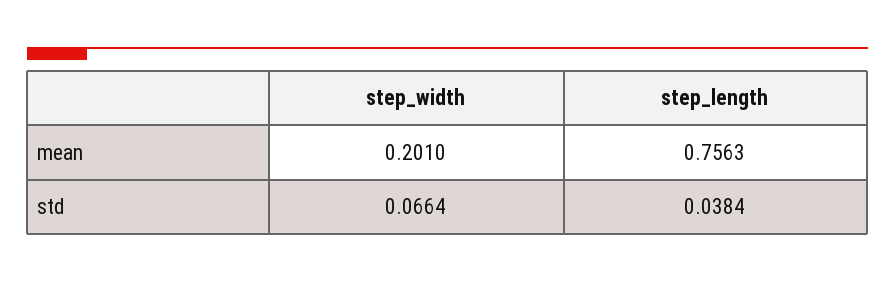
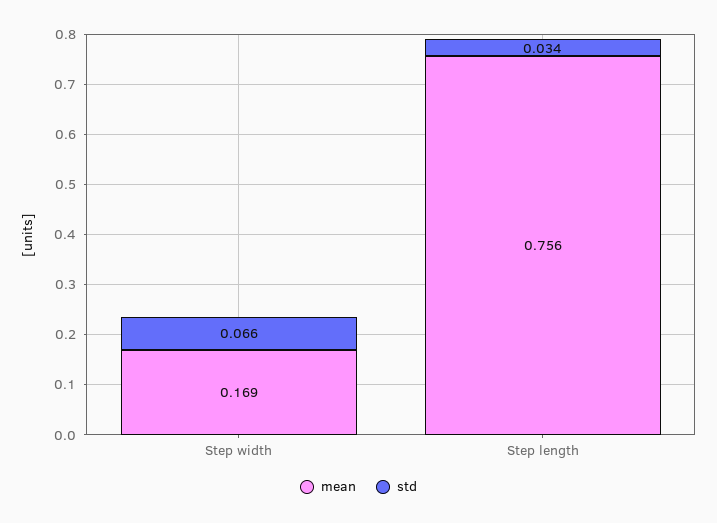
mean, step_width: 0.201 -> 0.169
std, step_length: 0.0384 -> 0.034

